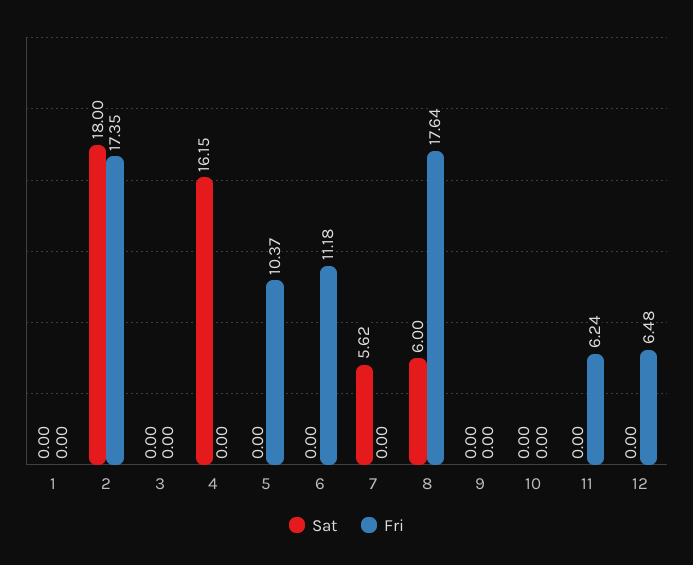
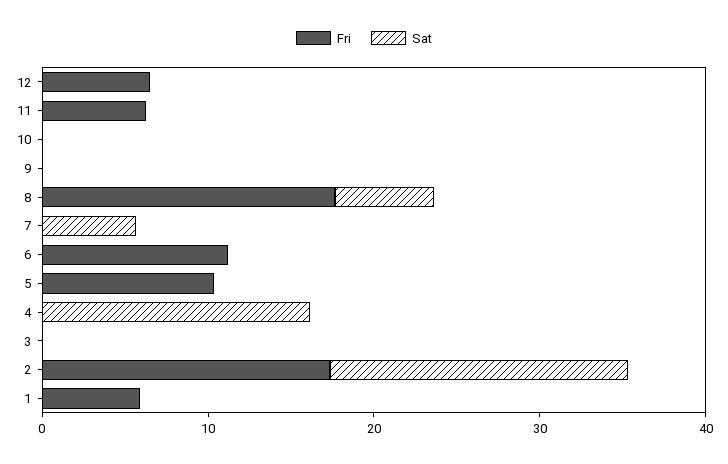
Fri, 1: 0 -> 6

